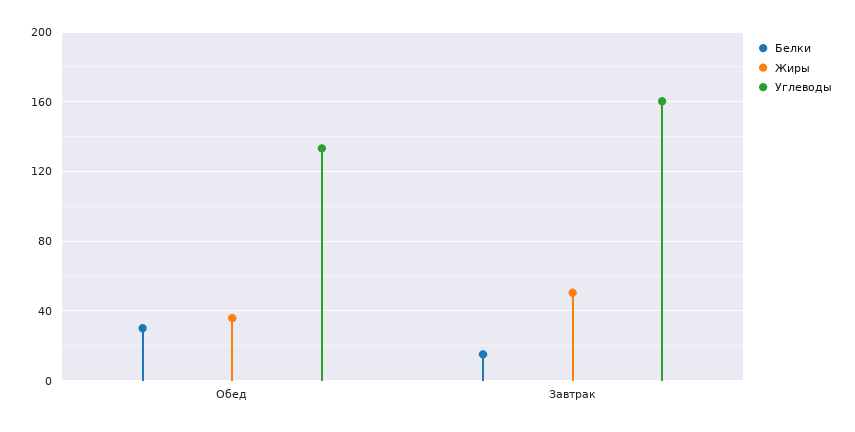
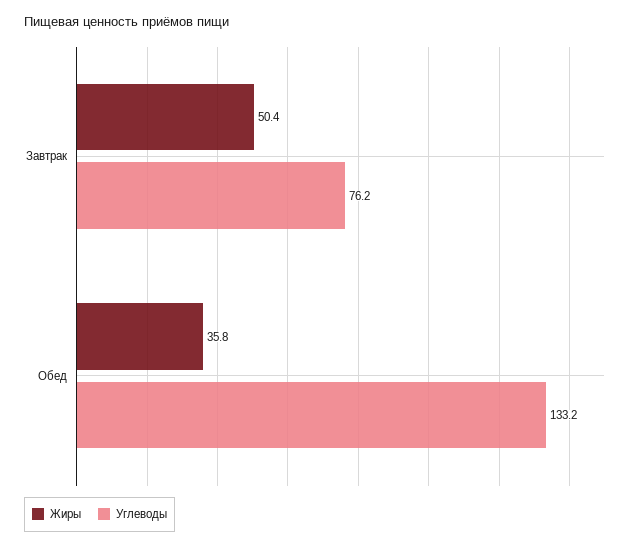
Белки, Обед: 30 -> none
Белки, Завтрак: 15 -> none
Углеводы, Завтрак: 160 -> 76.2

